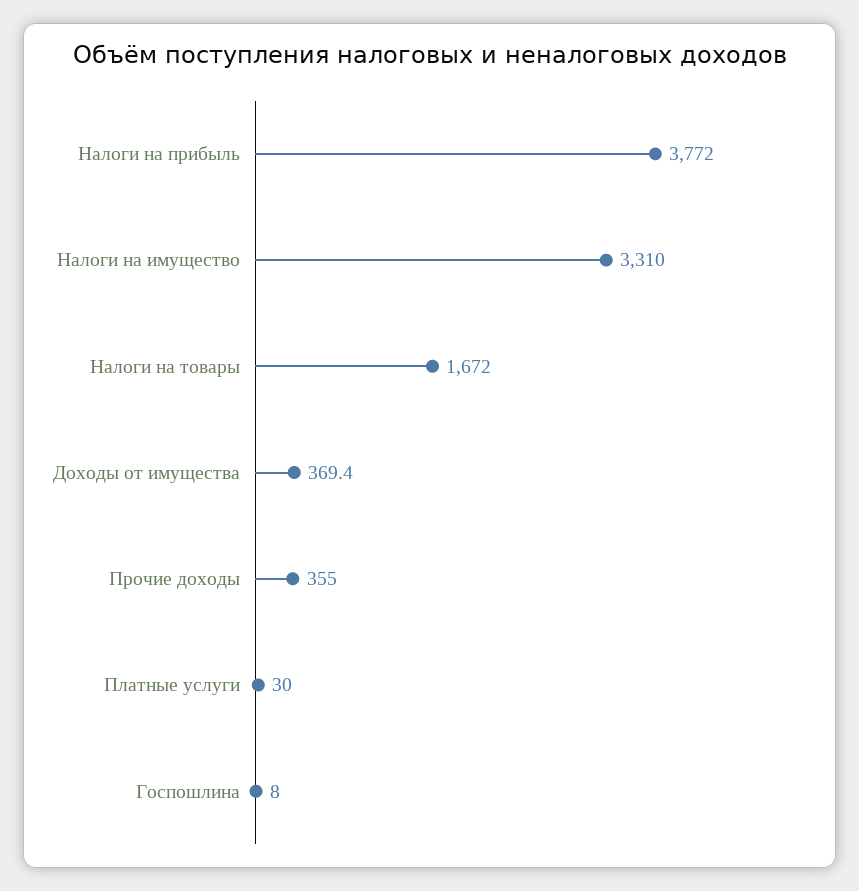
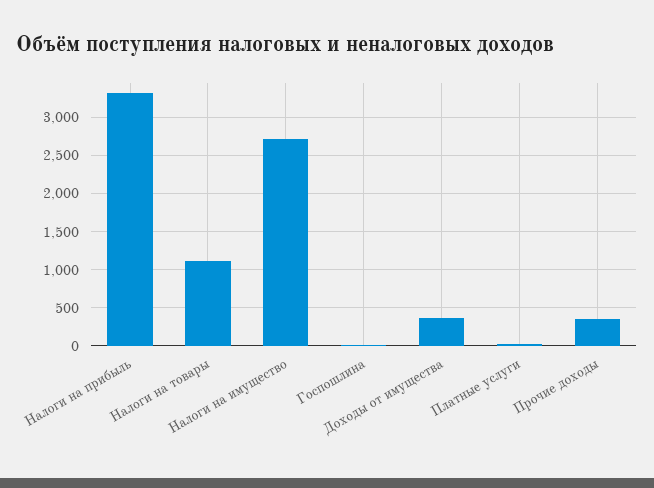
Налоги на прибыль: 3772 -> 3300
Налоги на имущество: 3310 -> 2700
Налоги на товары: 1672 -> 1100

